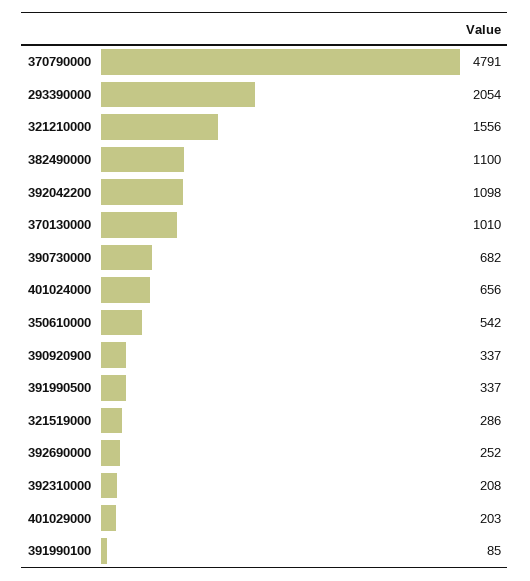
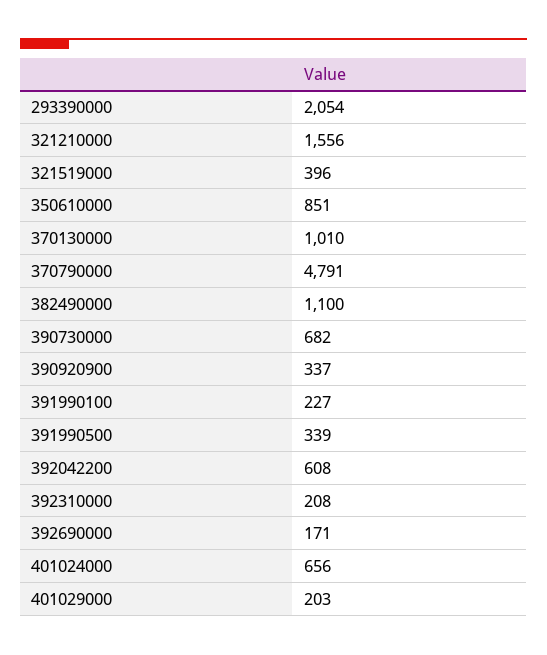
392042200: 1098 -> 608
350610000: 542 -> 851
391990500: 337 -> 339
321519000: 286 -> 396
392690000: 252 -> 171
391990100: 85 -> 227

